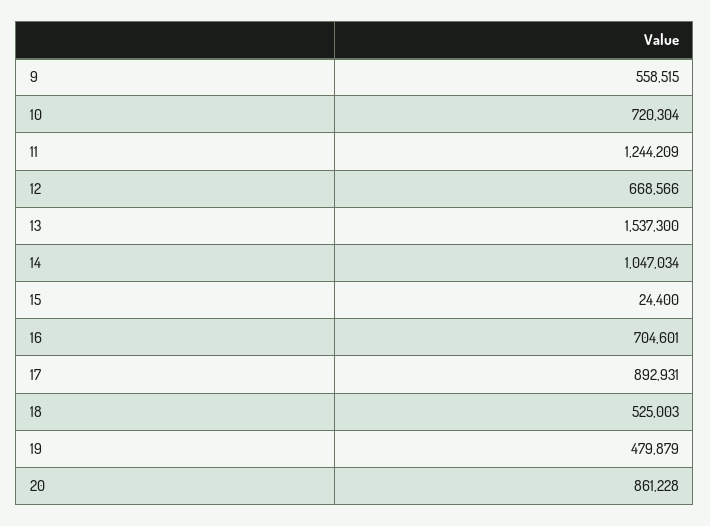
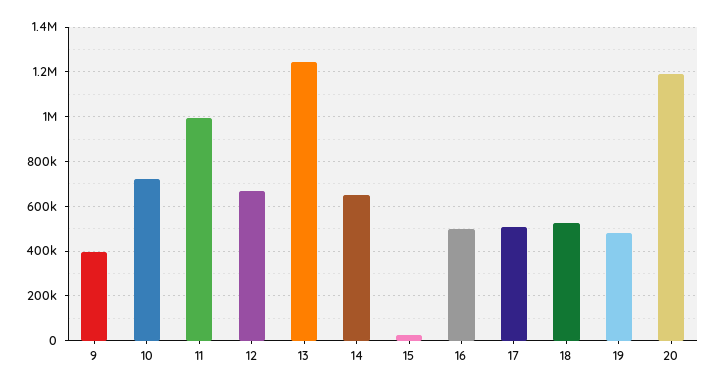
9: 558515 -> 400000
11: 1244209 -> 1000000
13: 1537300 -> 1250000
14: 1047034 -> 650000
16: 704601 -> 500000
17: 892931 -> 500000
20: 861228 -> 1200000

